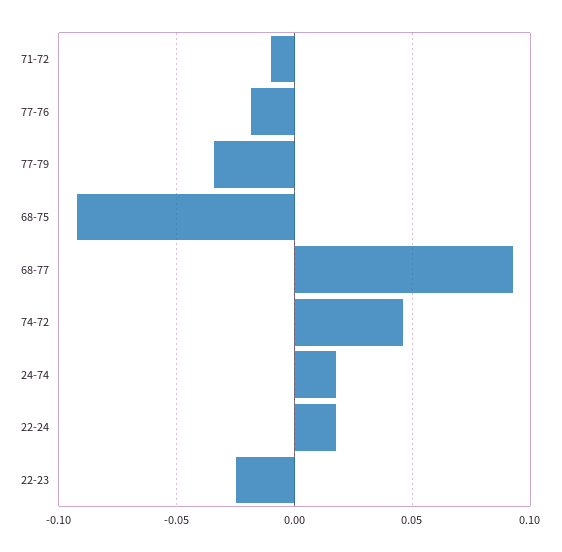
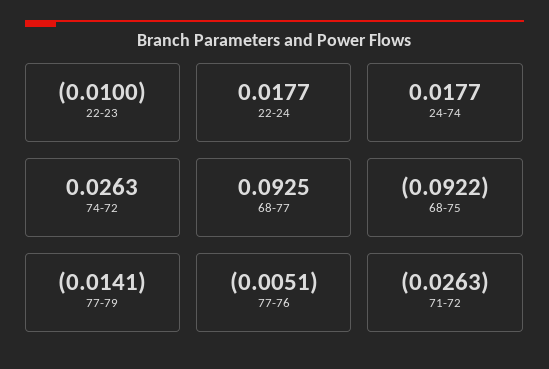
71-72: -0.01 -> -0.0263
77-76: -0.02 -> -0.0051
77-79: -0.035 -> -0.0141
74-72: 0.045 -> 0.0263
22-23: -0.025 -> -0.01

